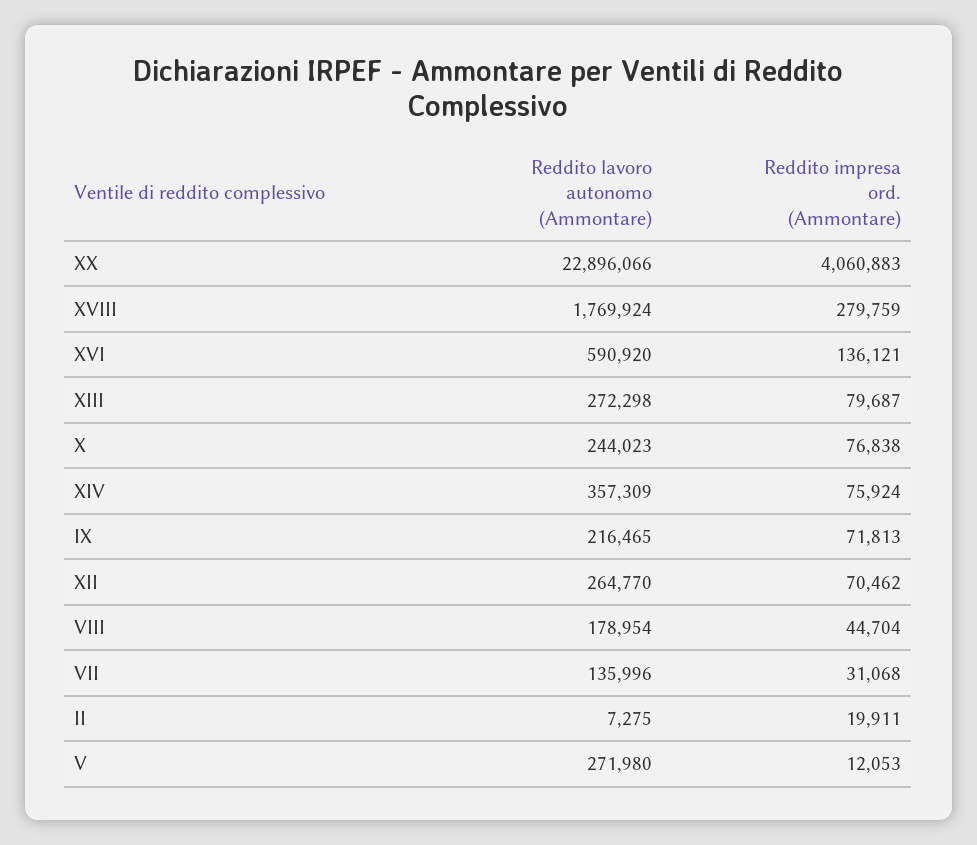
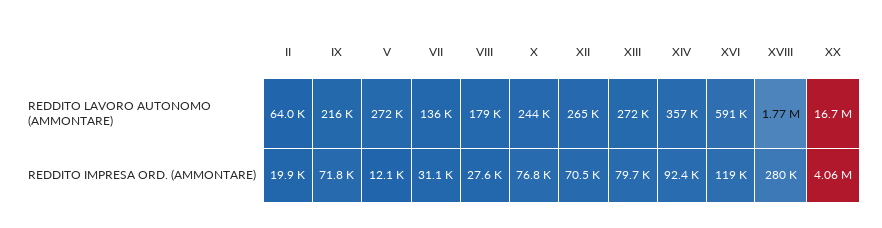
Reddito lavoro autonomo (Ammontare), XX: 22896066 -> 16700000
Reddito impresa ord. (Ammontare), XVI: 136121 -> 119000
Reddito impresa ord. (Ammontare), XIV: 75924 -> 92400
Reddito impresa ord. (Ammontare), VIII: 44704 -> 27600
Reddito lavoro autonomo (Ammontare), II: 7275 -> 64000

